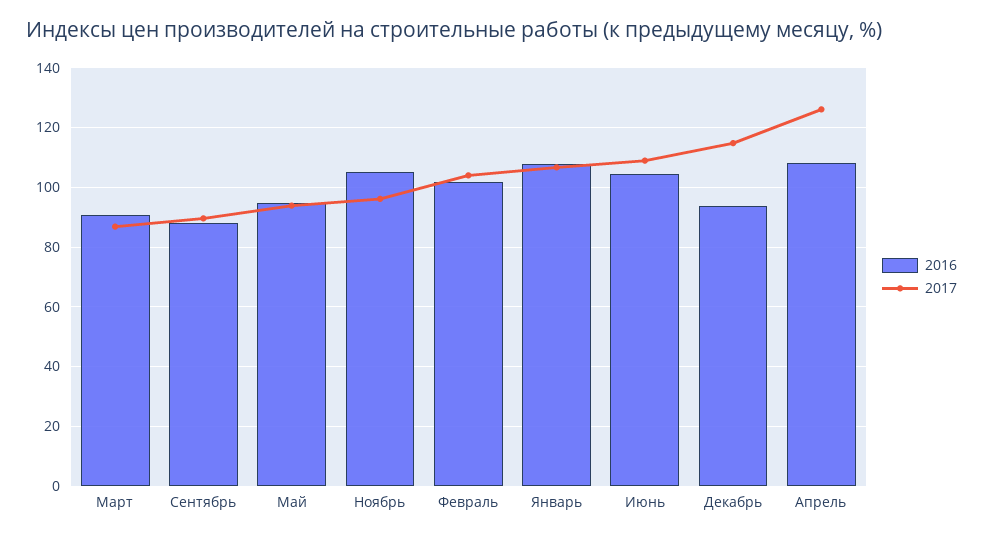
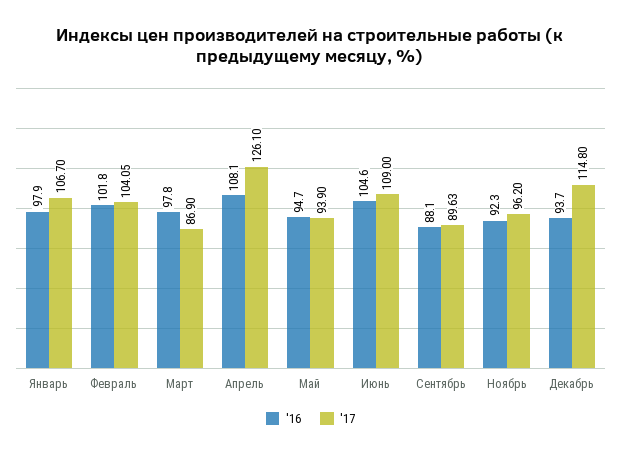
2016, Март: 90 -> 97.8
2016, Ноябрь: 105 -> 92.3
2016, Январь: 107.5 -> 97.9

